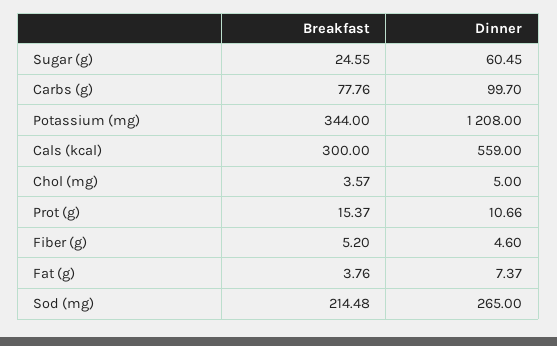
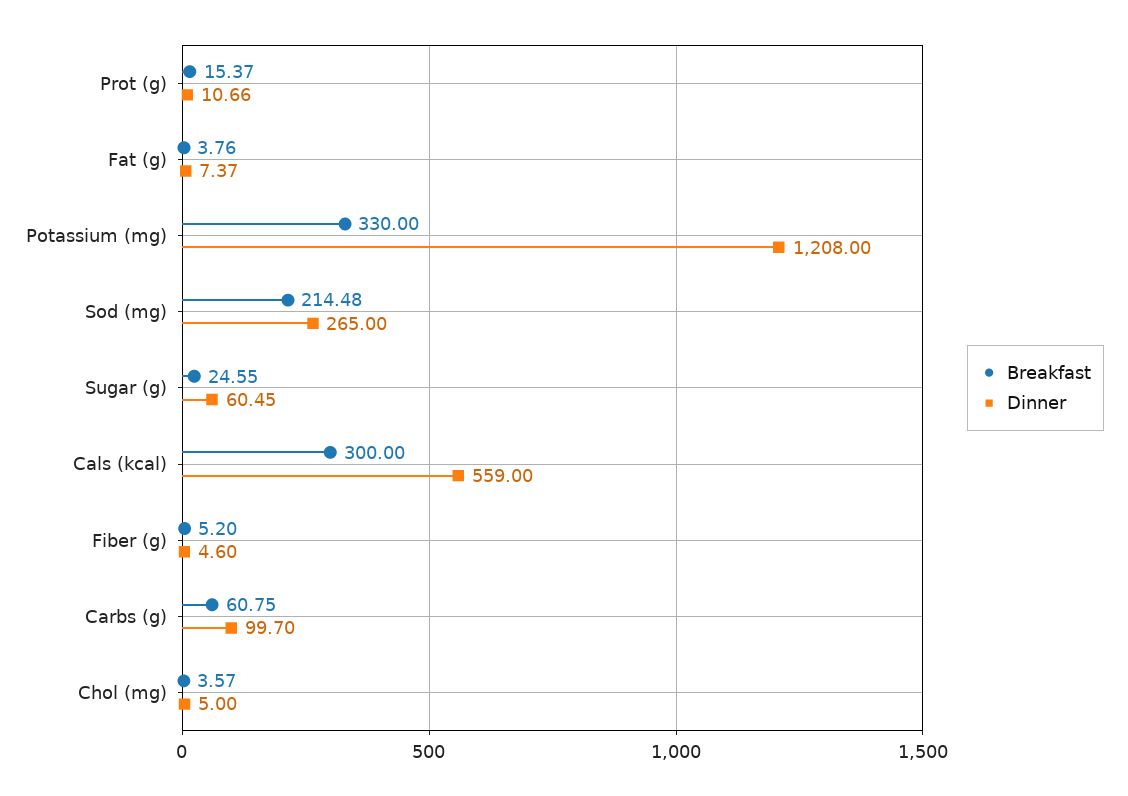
Breakfast, Carbs (g): 77.76 -> 60.75
Breakfast, Potassium (mg): 344 -> 330

